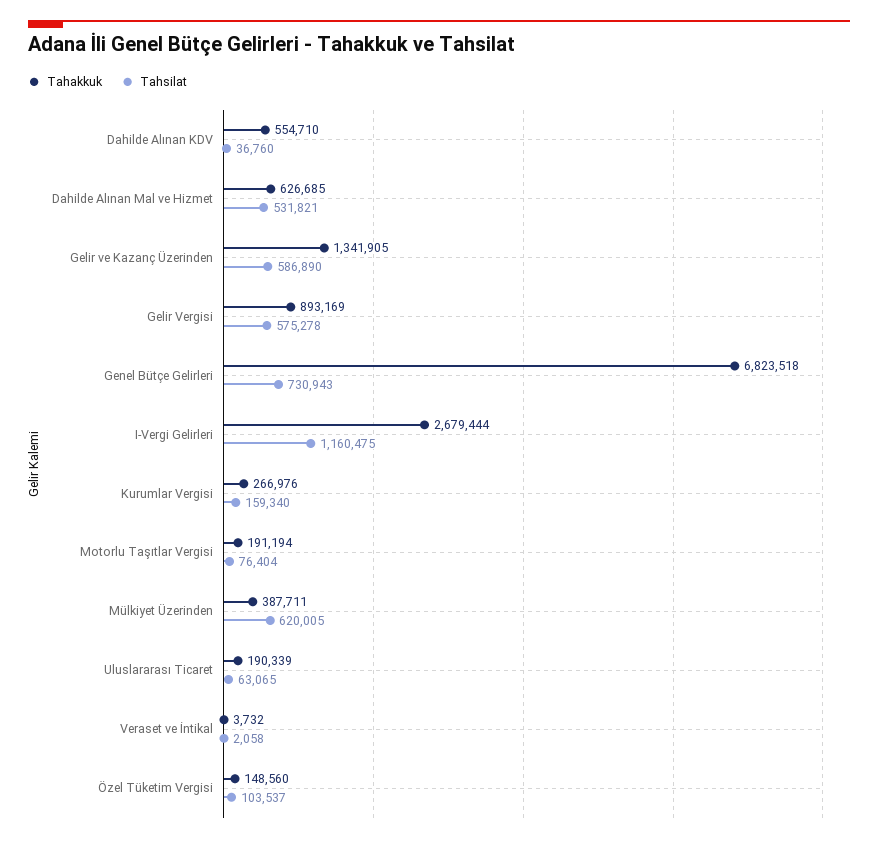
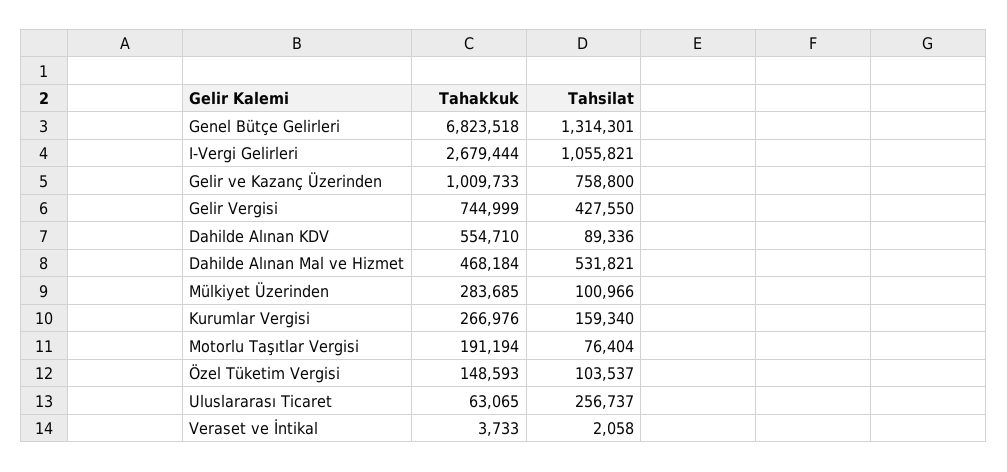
Tahsilat, Dahilde Alınan KDV: 36760 -> 89336
Tahakkuk, Dahilde Alınan Mal ve Hizmet: 626685 -> 468184
Tahakkuk, Gelir ve Kazanç Üzerinden: 1341905 -> 1009733
Tahsilat, Gelir ve Kazanç Üzerinden: 586890 -> 758800
Tahakkuk, Gelir Vergisi: 893169 -> 744999
Tahsilat, Gelir Vergisi: 575278 -> 427550
Tahsilat, Genel Bütçe Gelirleri: 730943 -> 1314301
Tahsilat, I-Vergi Gelirleri: 1160475 -> 1055821
Tahakkuk, Mülkiyet Üzerinden: 387711 -> 283685
Tahsilat, Mülkiyet Üzerinden: 620005 -> 100966
Tahakkuk, Uluslararası Ticaret: 190339 -> 63065
Tahsilat, Uluslararası Ticaret: 63065 -> 256737
Tahakkuk, Veraset ve İntikal: 3732 -> 3733
Tahakkuk, Özel Tüketim Vergisi: 148560 -> 148593

